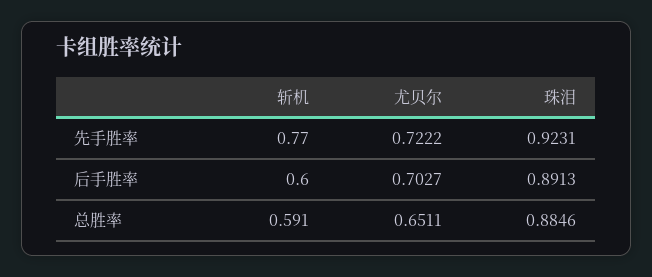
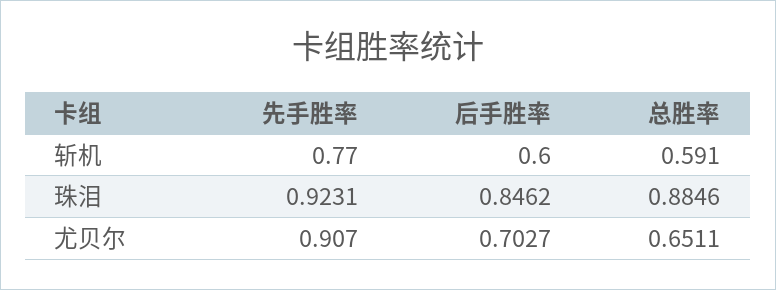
尤贝尔, 先手胜率: 0.7222 -> 0.907
珠泪, 后手胜率: 0.8913 -> 0.8462

